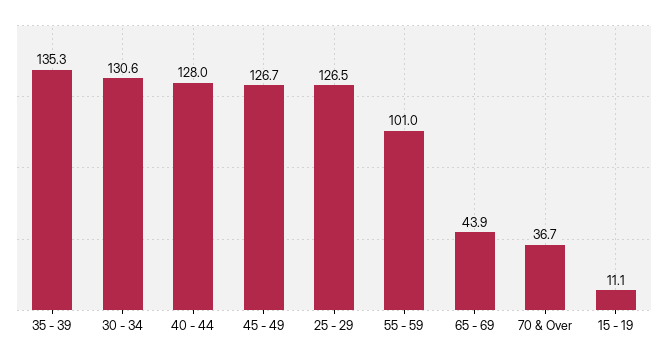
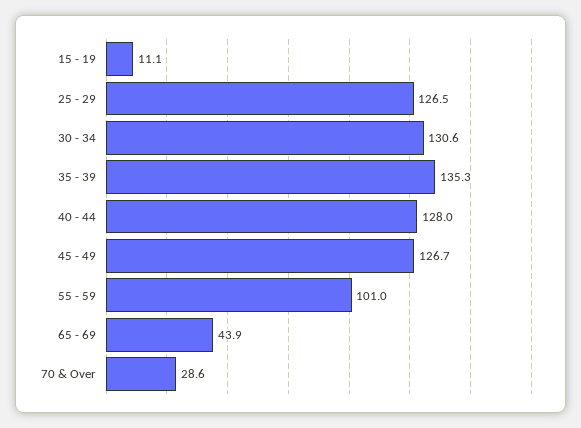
70 & Over: 36.7 -> 28.6

